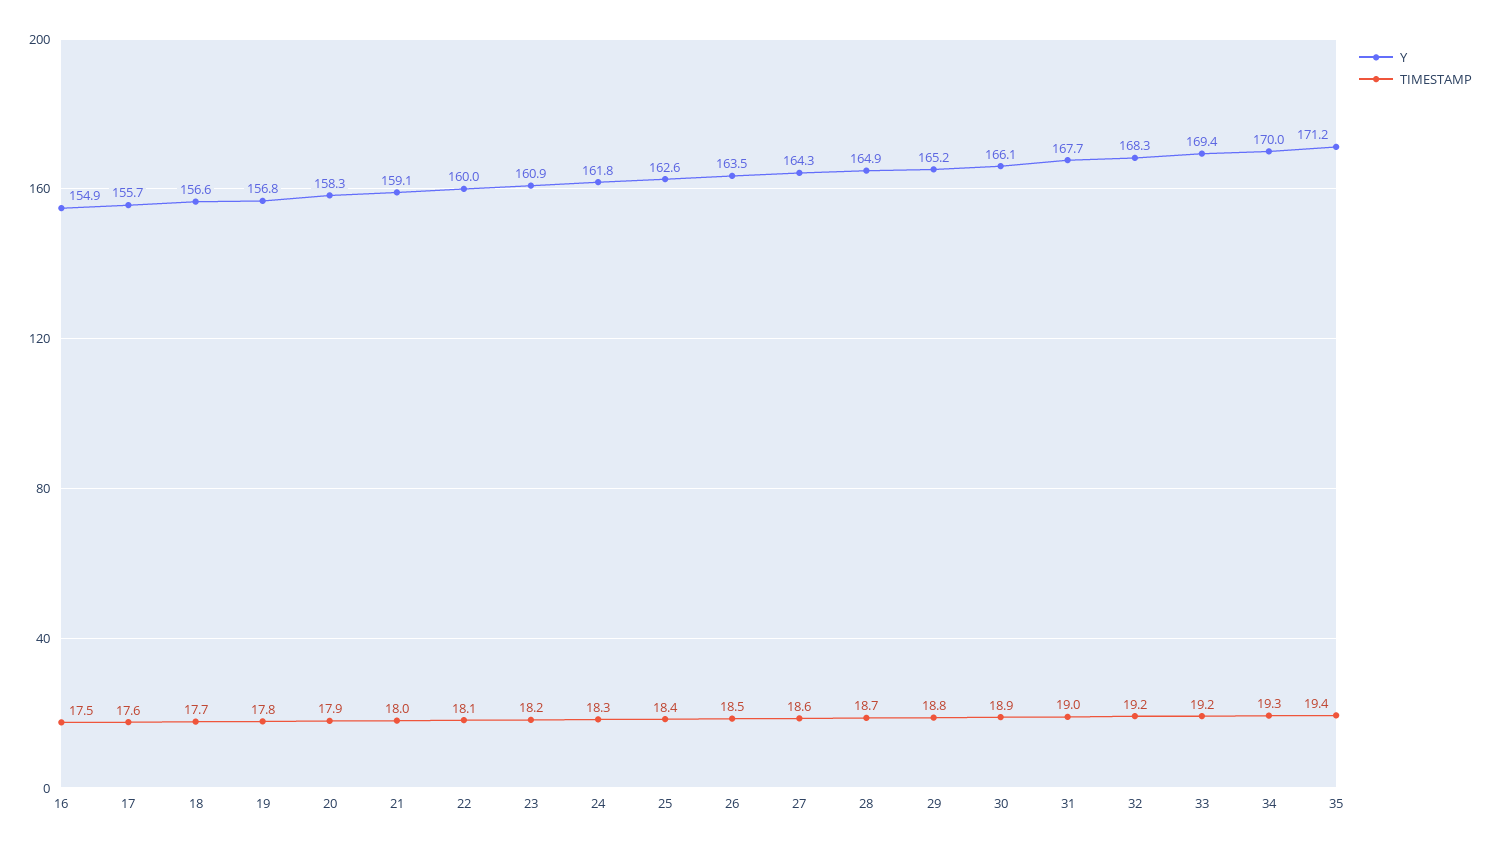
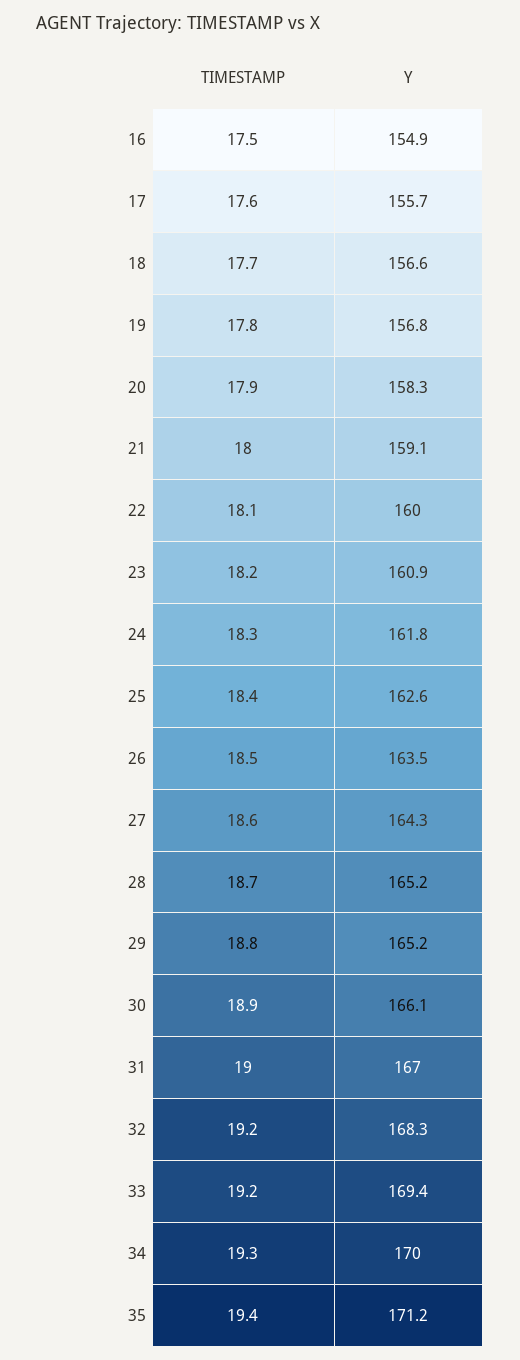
Y, 28: 164.9 -> 165.2
Y, 31: 167.7 -> 167

